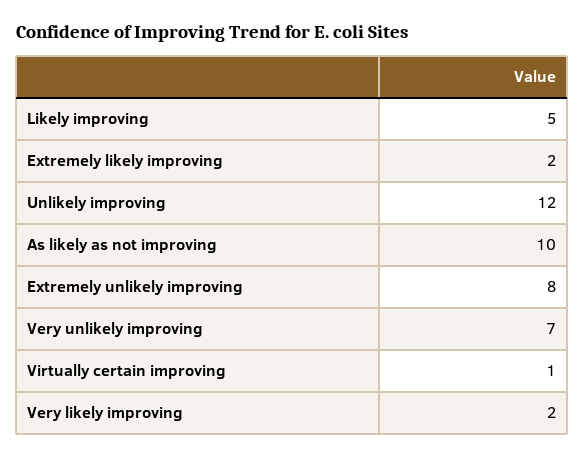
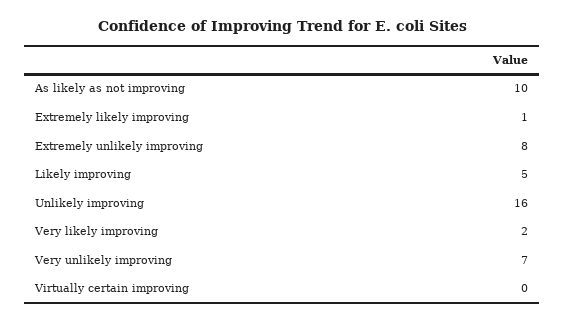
Extremely likely improving: 2 -> 1
Unlikely improving: 12 -> 16
Virtually certain improving: 1 -> 0

